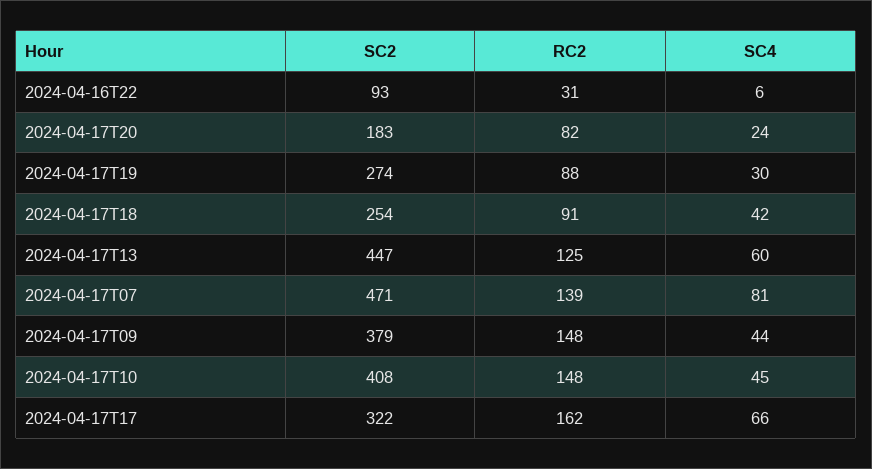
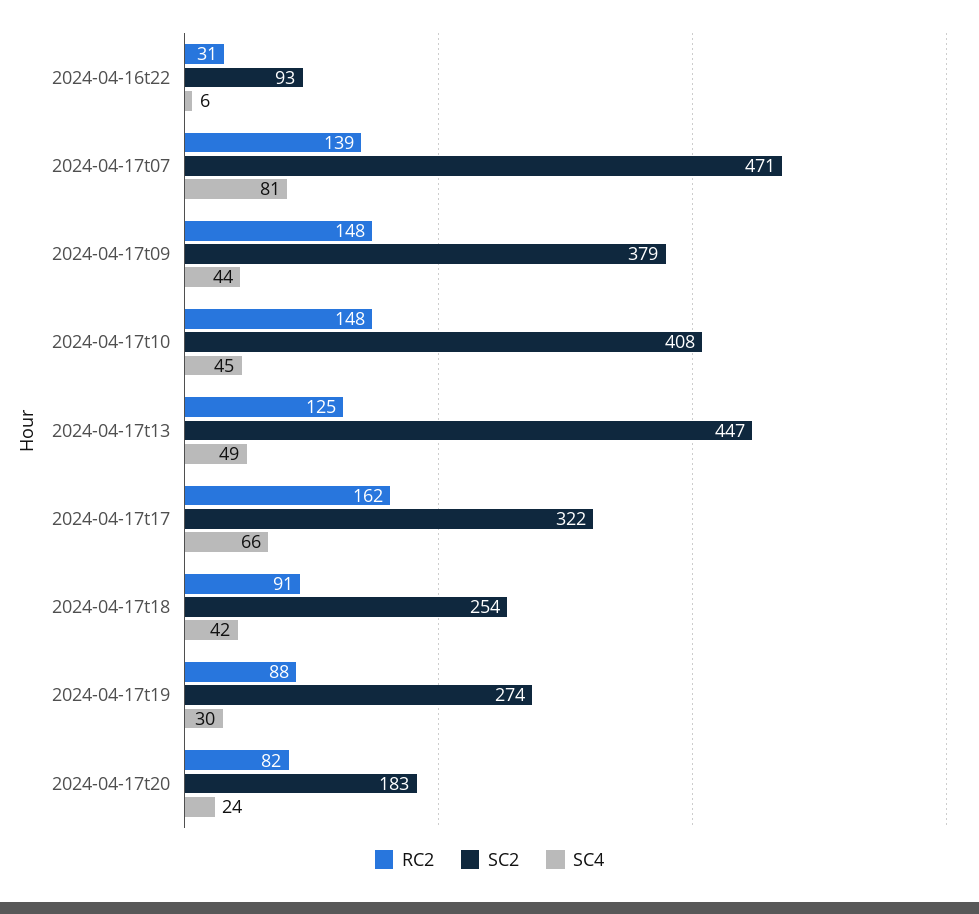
SC4, 2024-04-17T13: 60 -> 49

